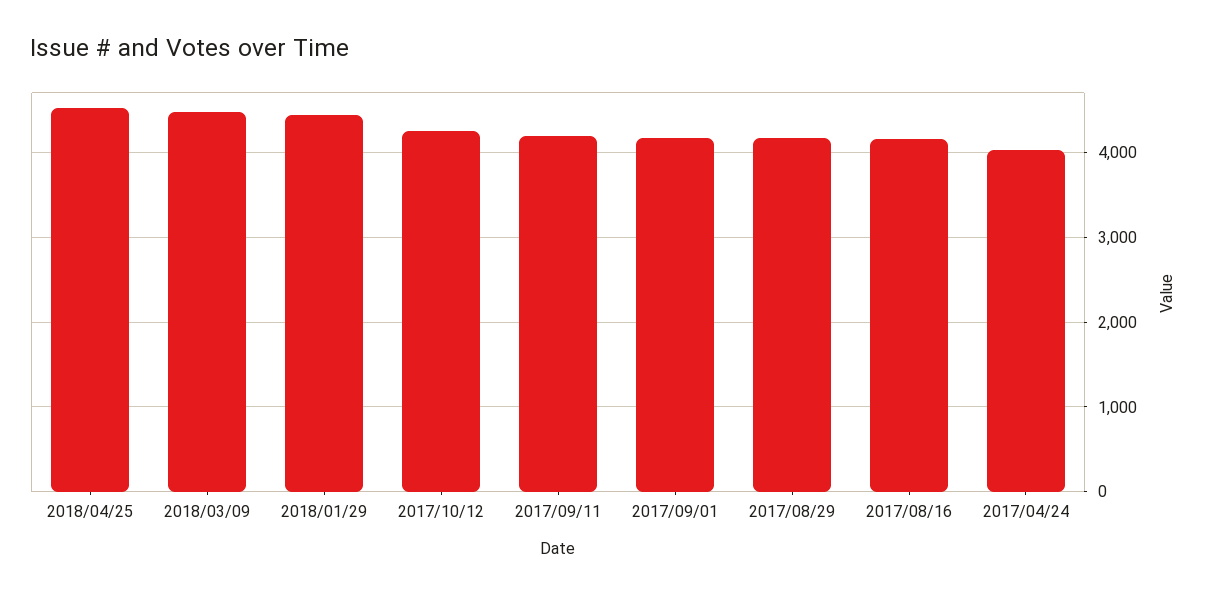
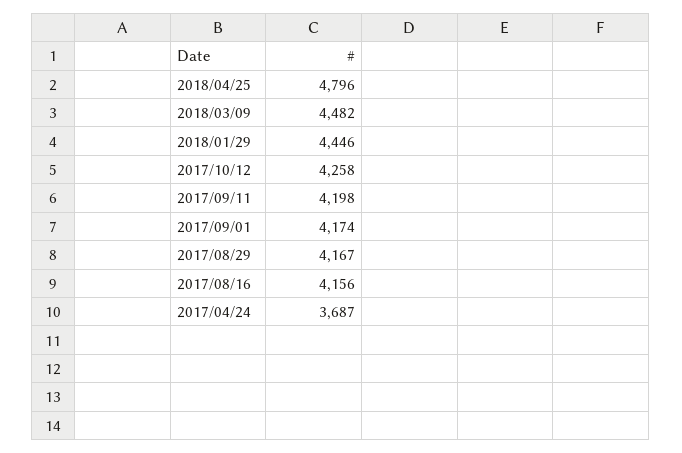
2018/04/25: 4500 -> 4796
2017/04/24: 4000 -> 3687

